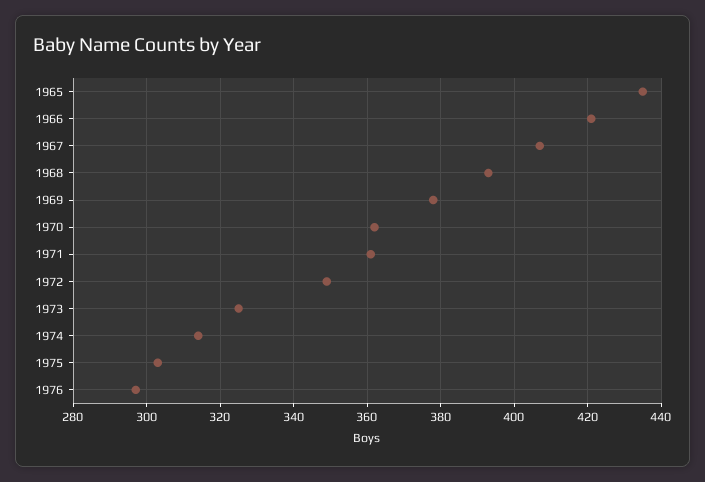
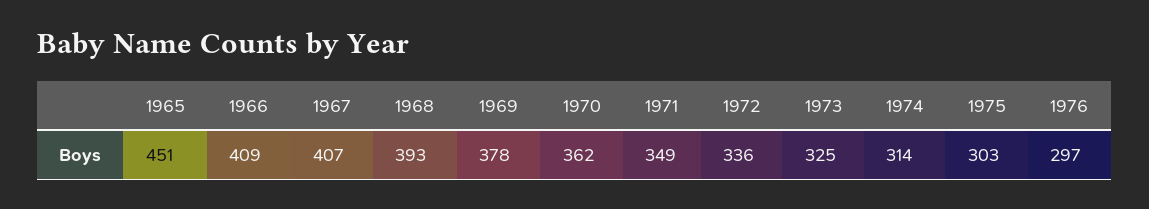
1965: 435 -> 451
1966: 420 -> 409
1971: 360 -> 349
1972: 350 -> 336

